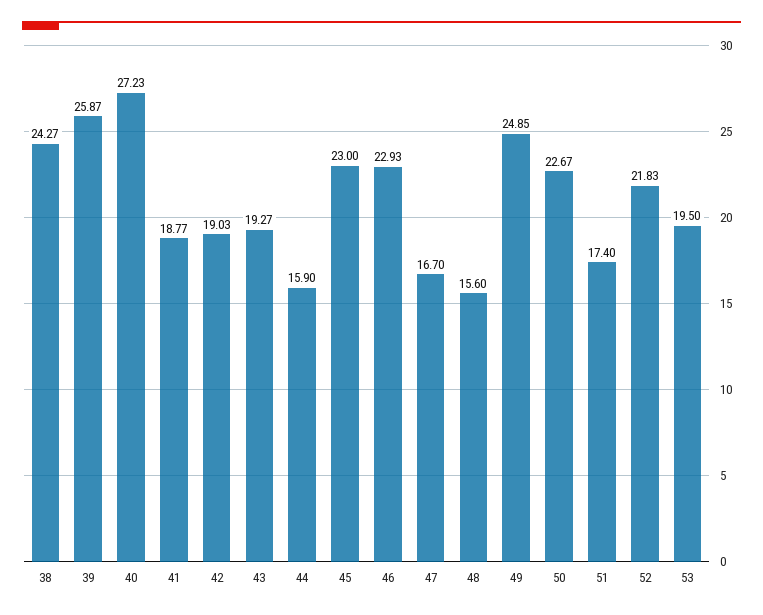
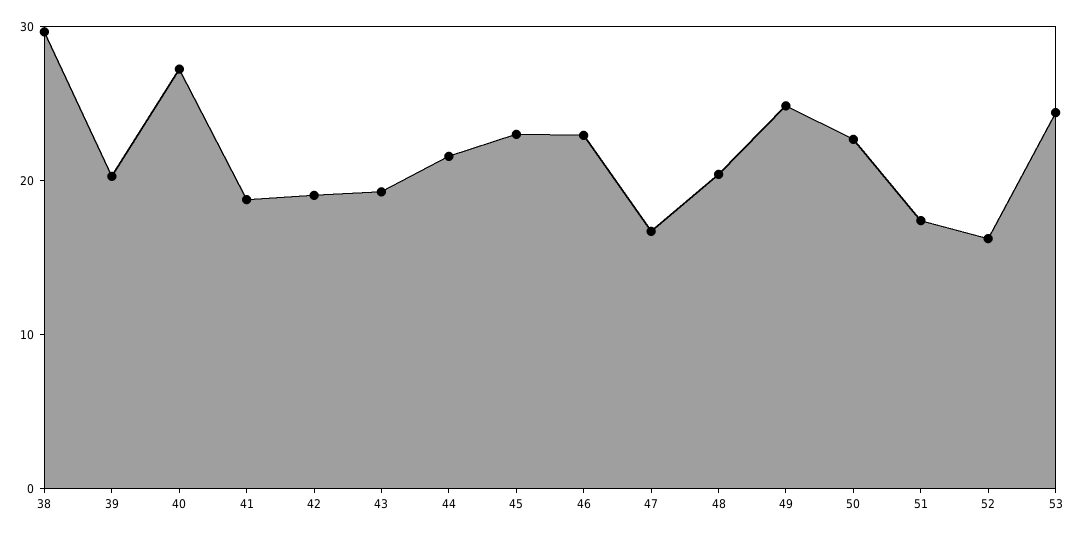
38: 24.27 -> 30
39: 25.87 -> 20
44: 15.9 -> 22
48: 15.6 -> 20
52: 21.83 -> 16
53: 19.5 -> 24

